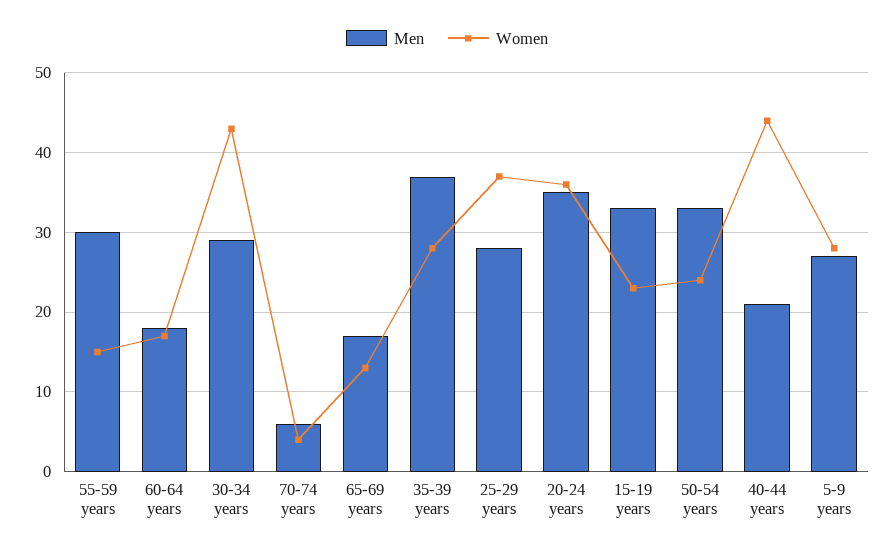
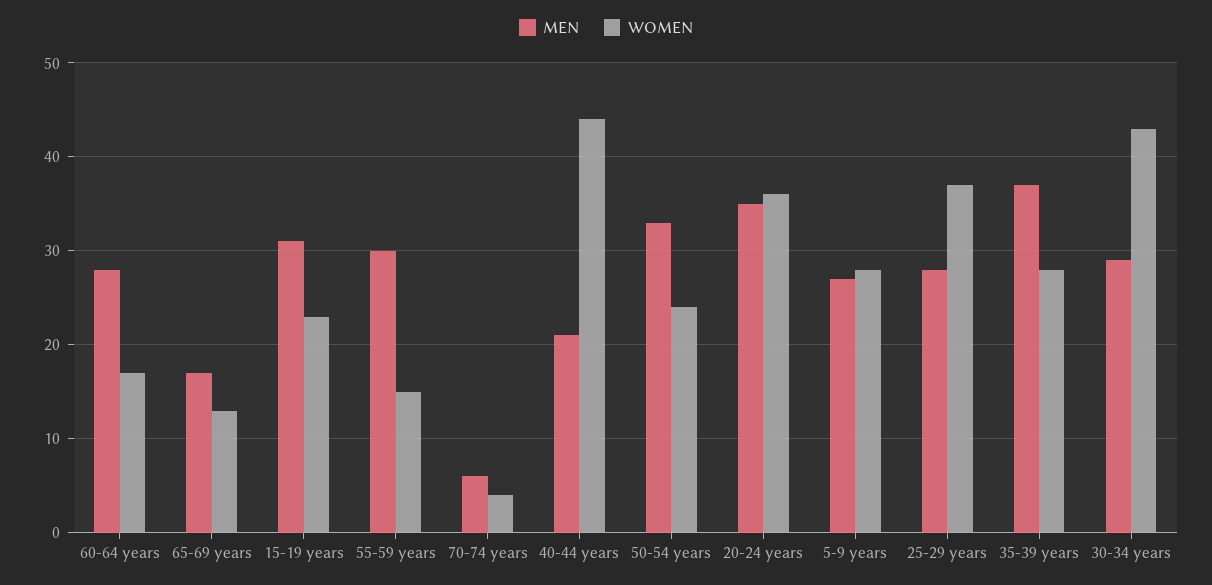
Men, 60-64 years: 18 -> 28
Men, 15-19 years: 33 -> 31

